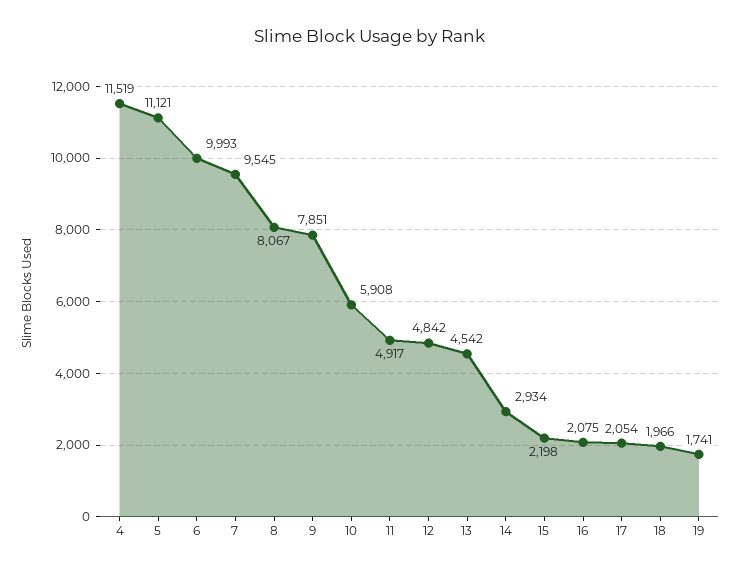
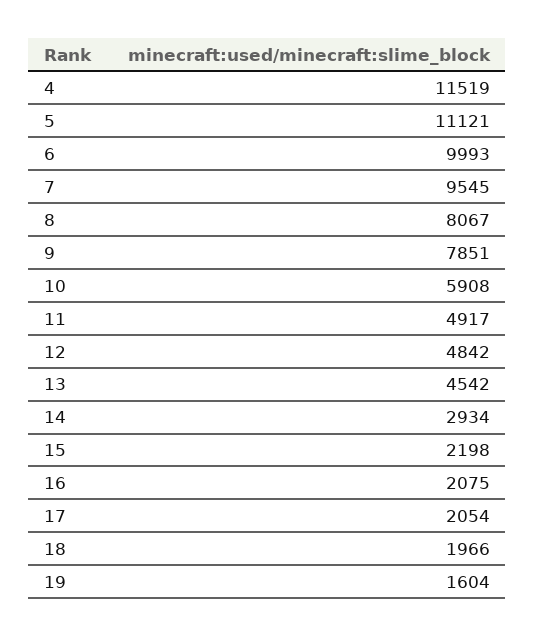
19: 1741 -> 1604

